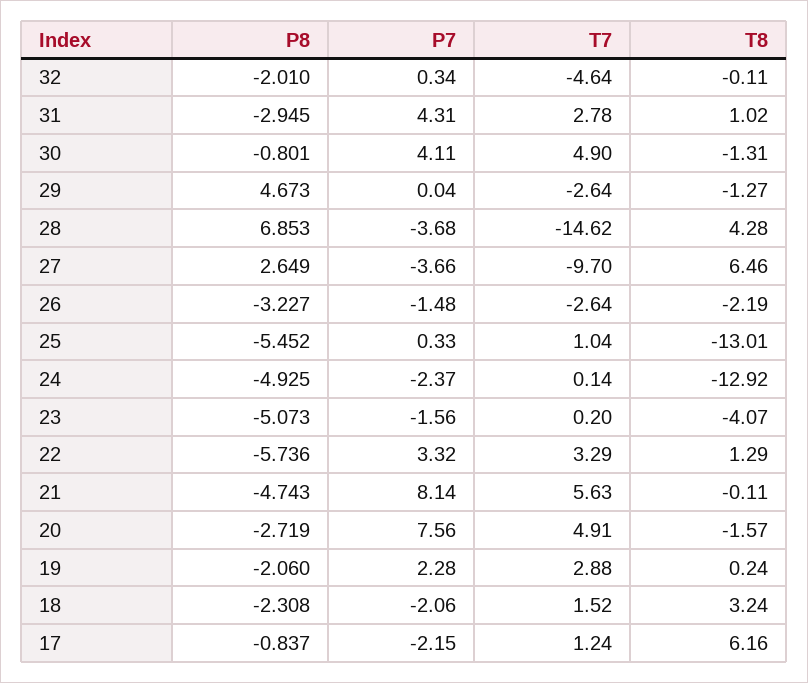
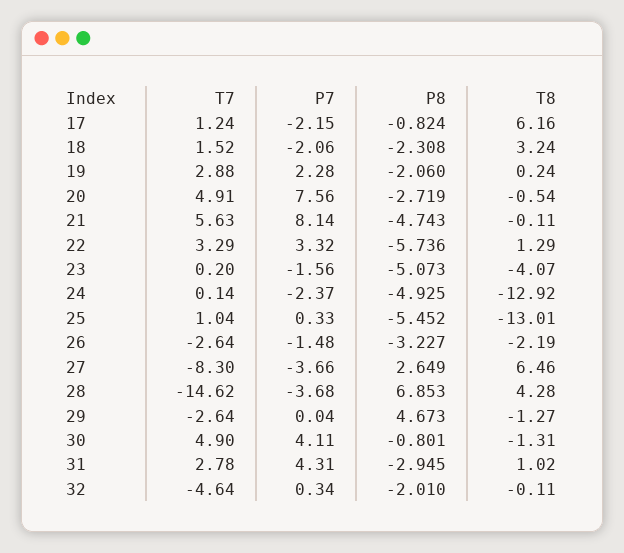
T7, 27: -9.7 -> -8.3
T8, 20: -1.57 -> -0.54
P8, 17: -0.837 -> -0.824

